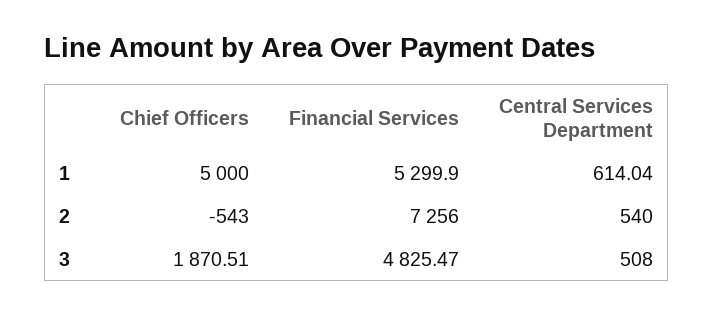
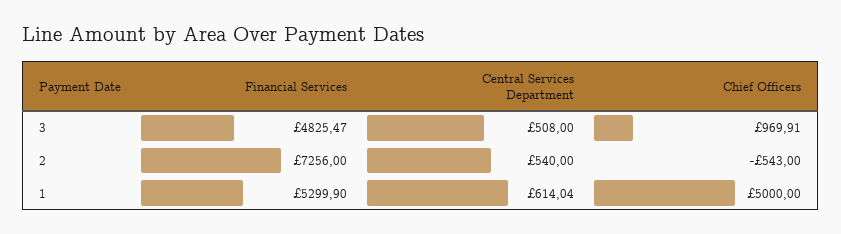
Chief Officers, 3: 1870.51 -> 969.91

